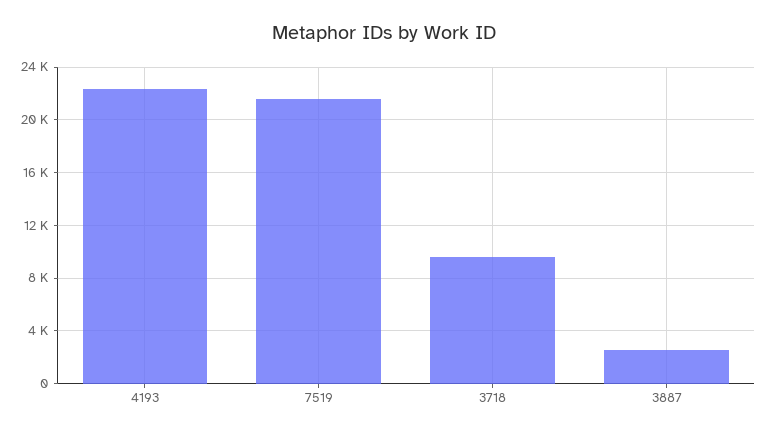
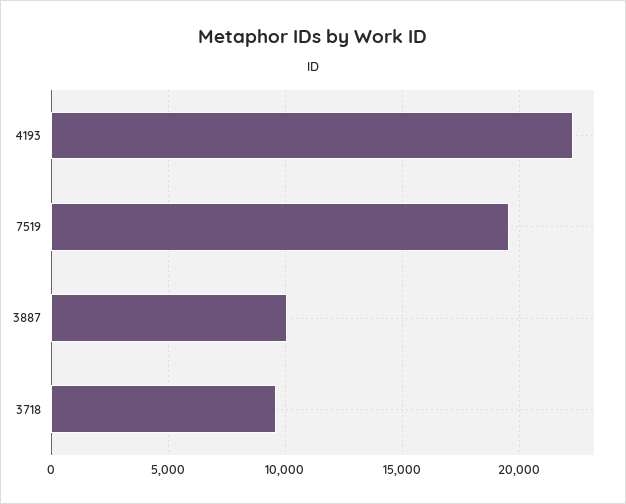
7519: 21500 -> 19500
3887: 2500 -> 10000

